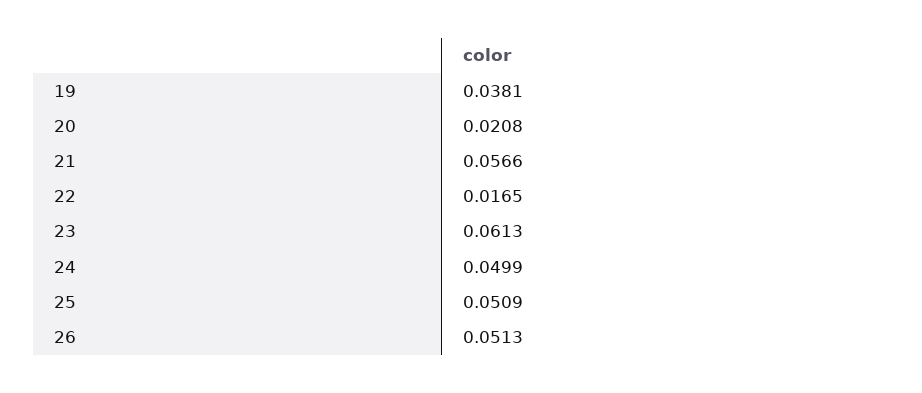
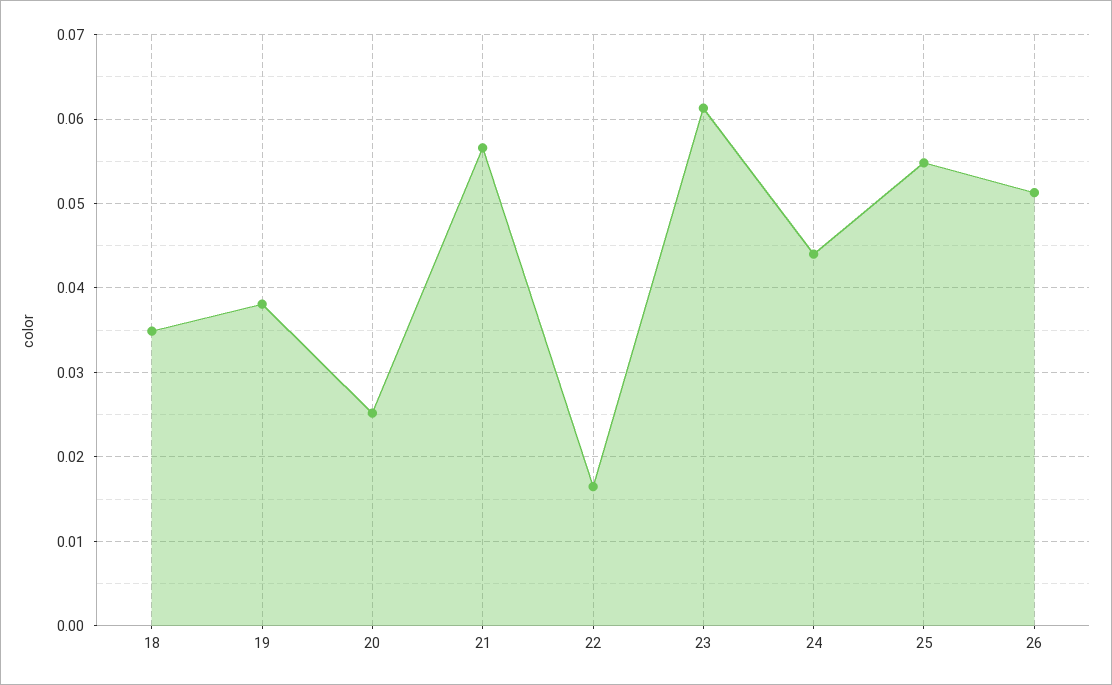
20: 0.0208 -> 0.025
24: 0.0499 -> 0.044
25: 0.0509 -> 0.055
18: none -> 0.035

